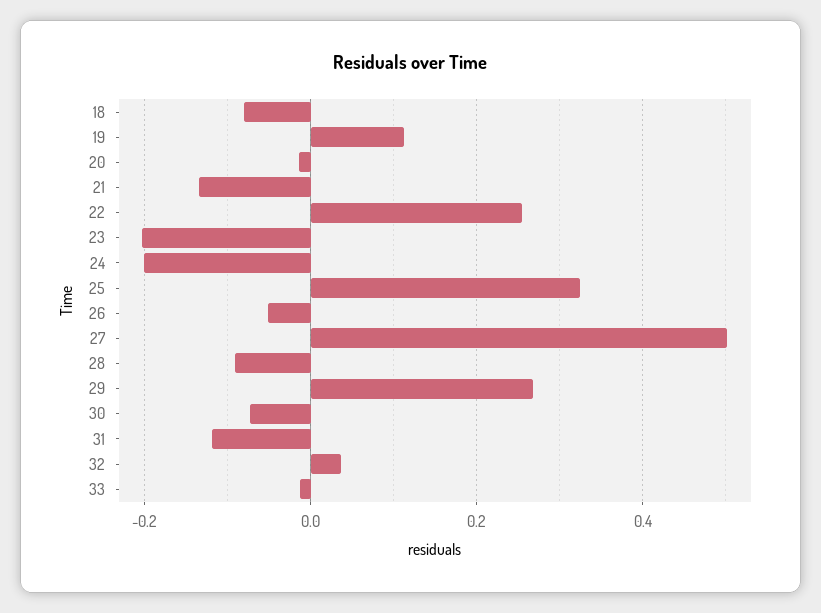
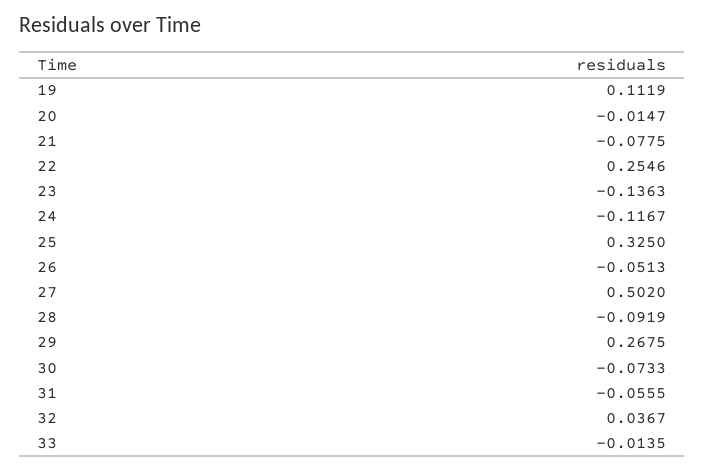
18: -0.08 -> none
21: -0.14 -> -0.0775
23: -0.2 -> -0.1363
24: -0.2 -> -0.1167
31: -0.12 -> -0.0555

